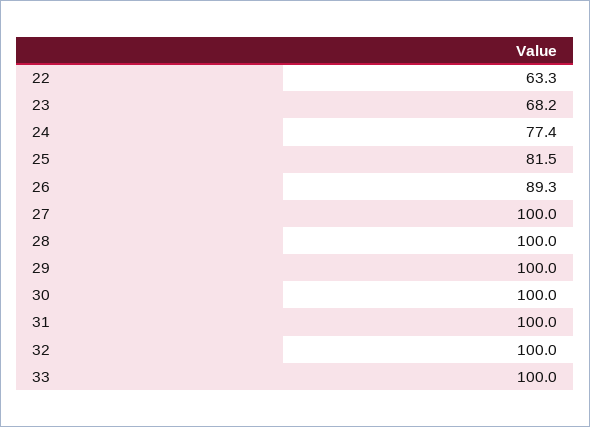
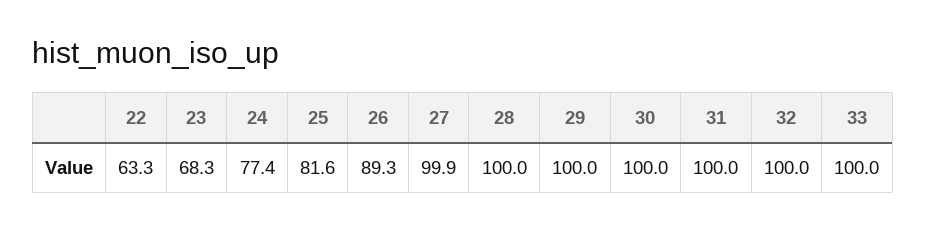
23: 68.2 -> 68.3
25: 81.5 -> 81.6
27: 100 -> 99.9

